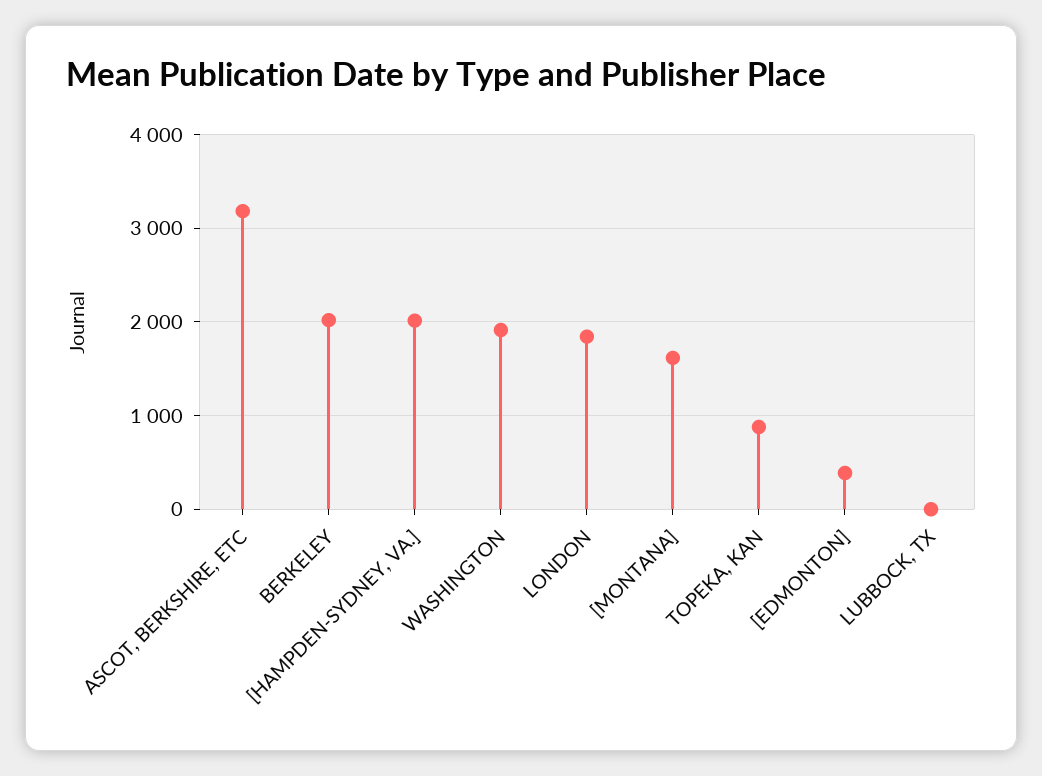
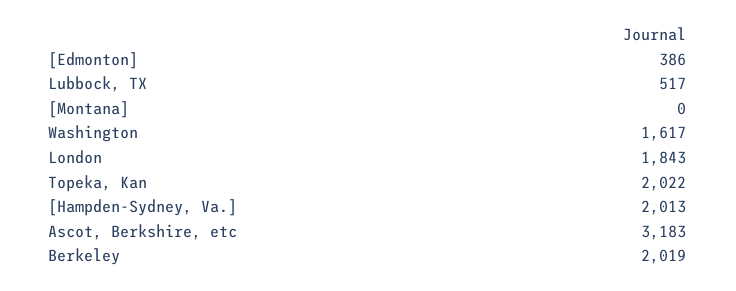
WASHINGTON: 1900 -> 1617
[MONTANA]: 1600 -> 0
TOPEKA, KAN: 900 -> 2022
LUBBOCK, TX: 0 -> 517

